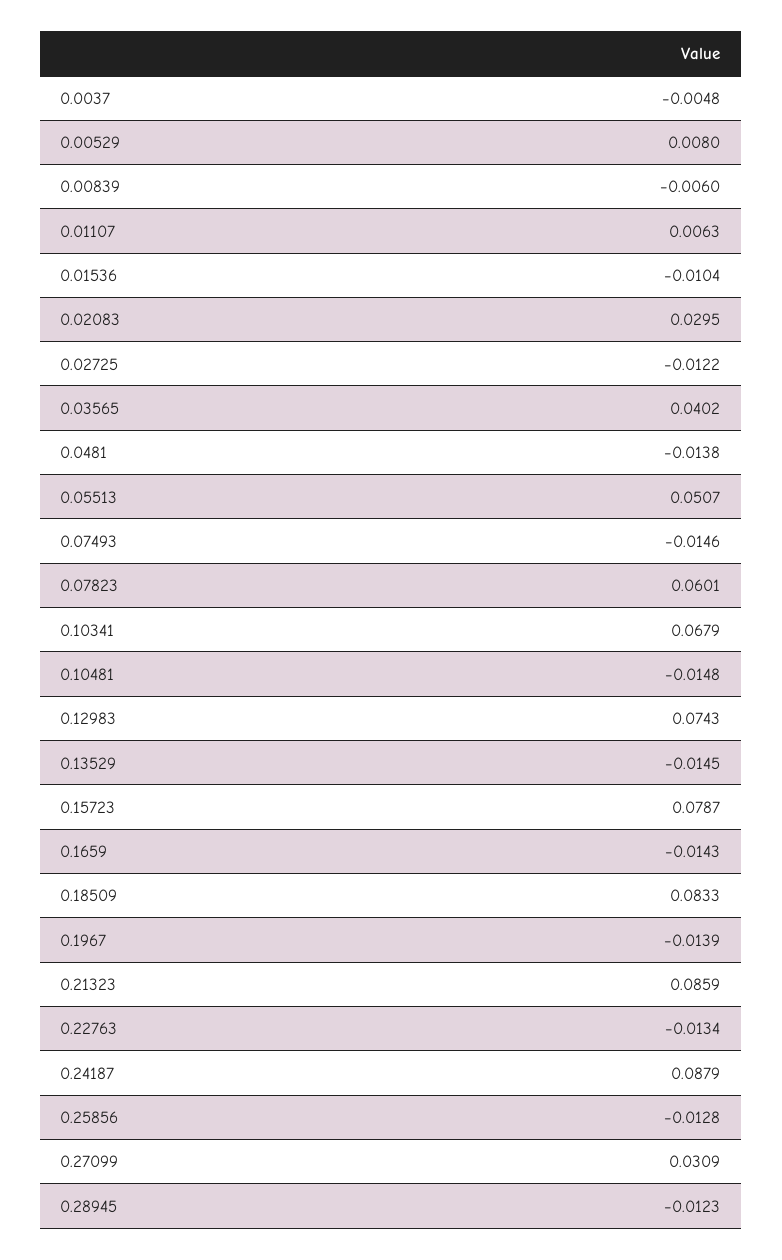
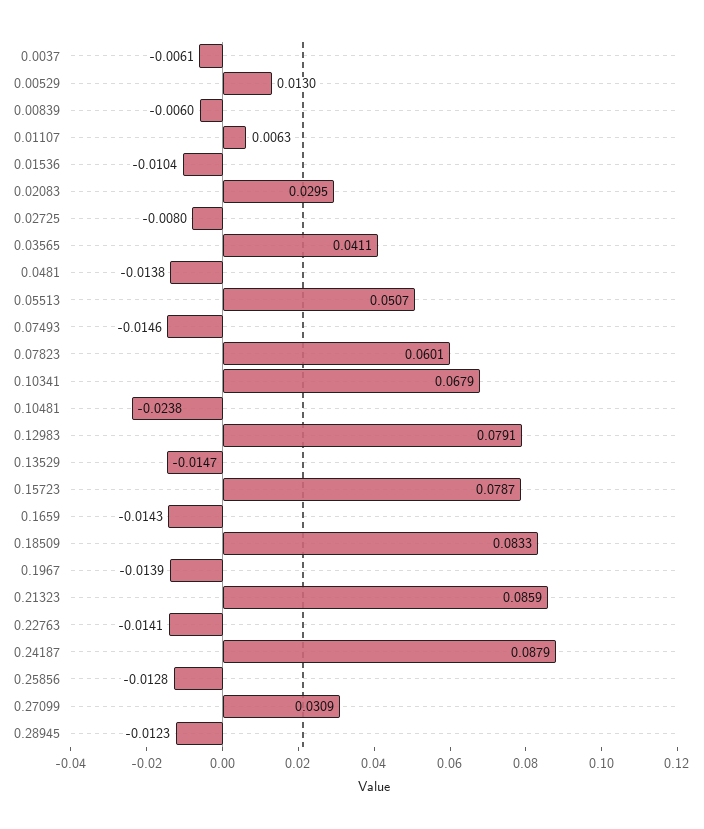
0.0037: -0.0048 -> -0.0061
0.00529: 0.008 -> 0.013
0.02725: -0.0122 -> -0.008
0.03565: 0.0402 -> 0.0411
0.10481: -0.0148 -> -0.0238
0.12983: 0.0743 -> 0.0791
0.13529: -0.0145 -> -0.0147
0.22763: -0.0134 -> -0.0141

